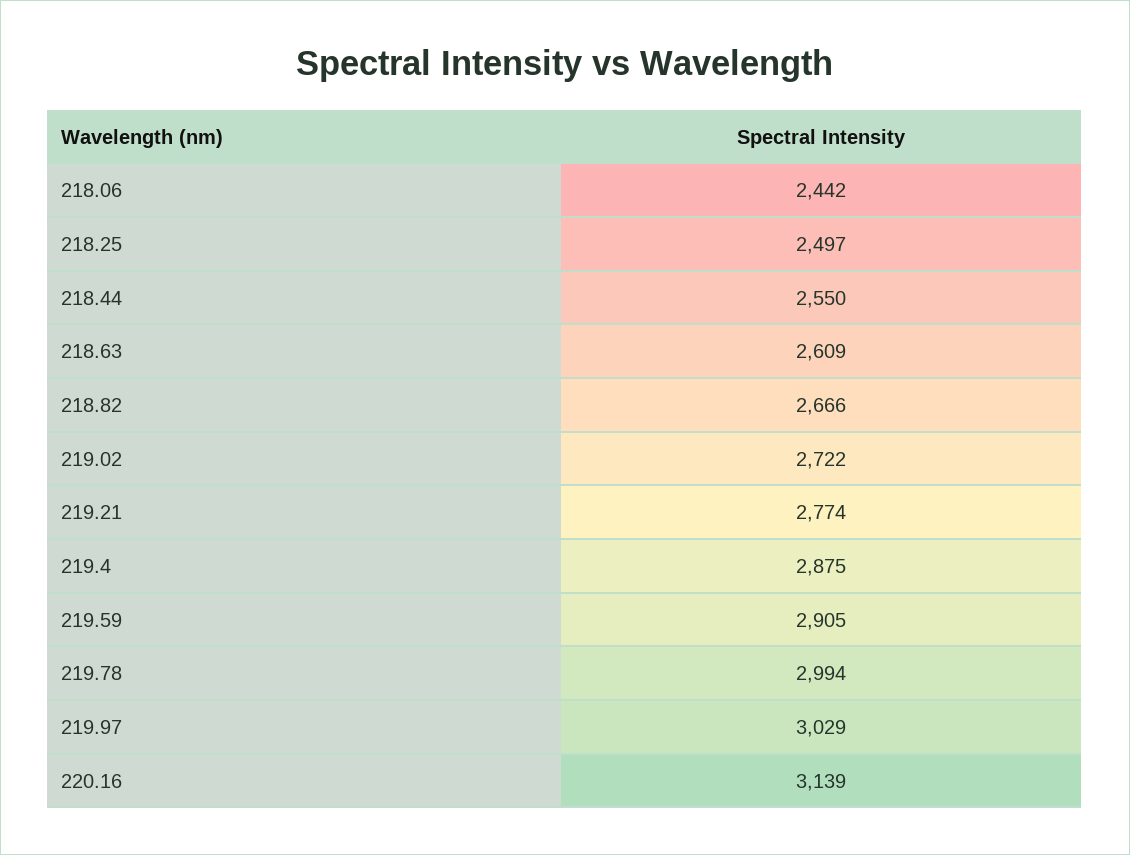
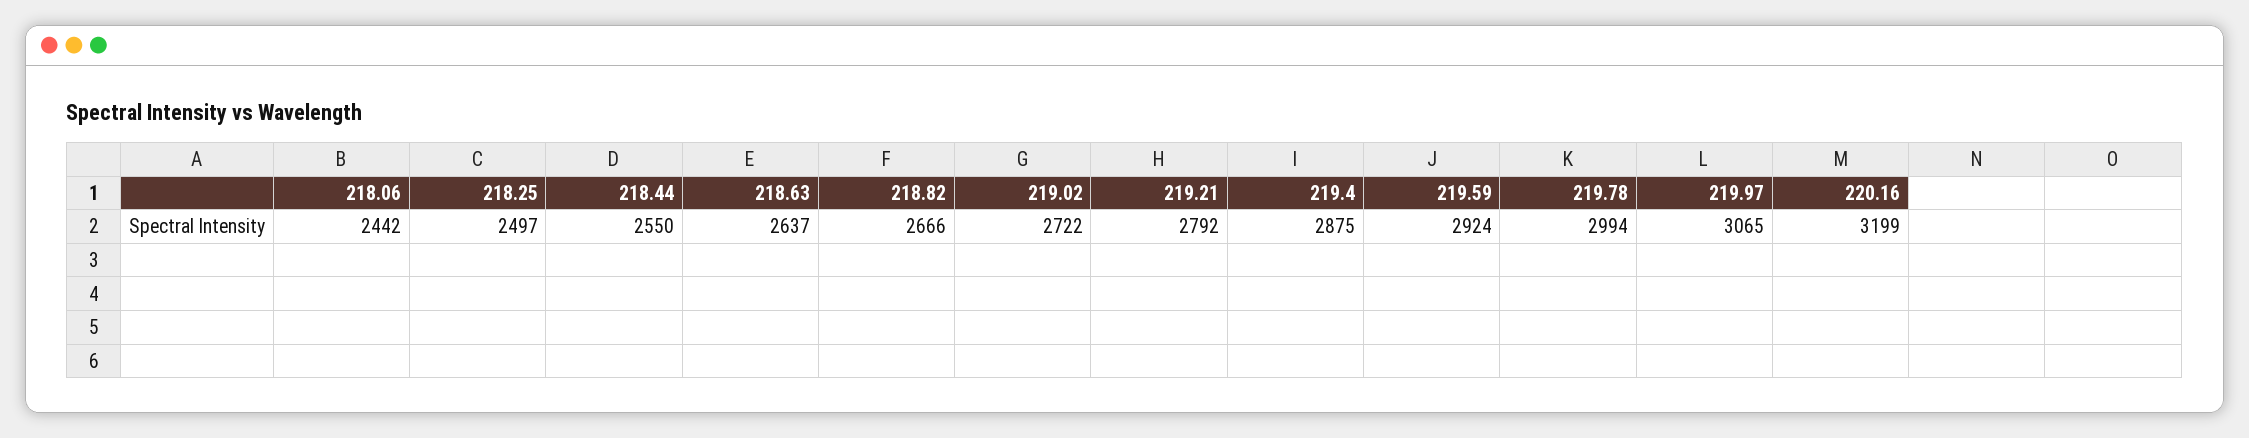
218.63: 2609 -> 2637
219.21: 2774 -> 2792
219.59: 2905 -> 2924
219.97: 3029 -> 3065
220.16: 3139 -> 3199

